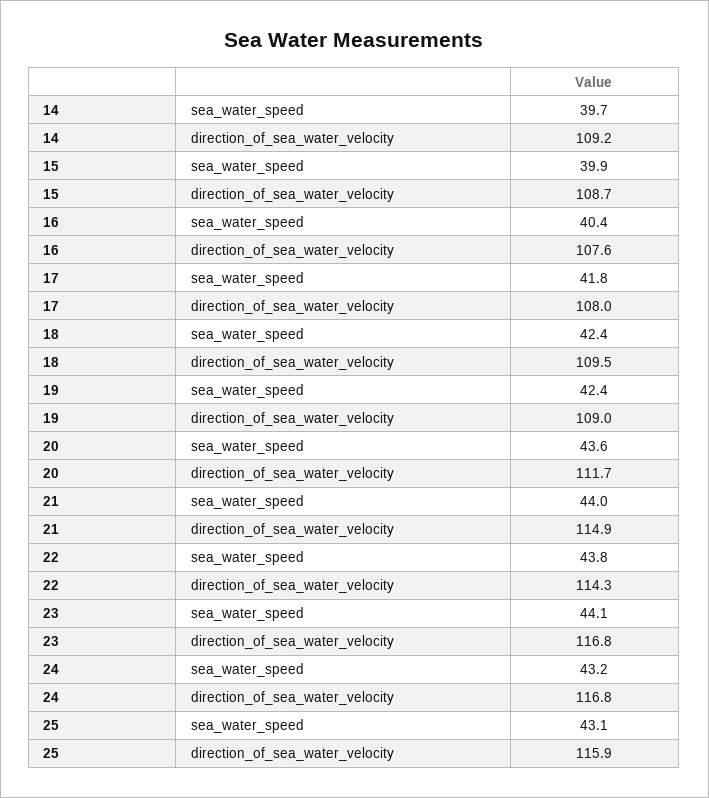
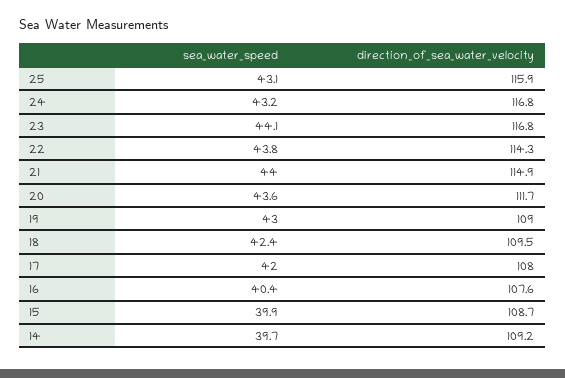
17, sea_water_speed: 41.8 -> 42
19, sea_water_speed: 42.4 -> 43

